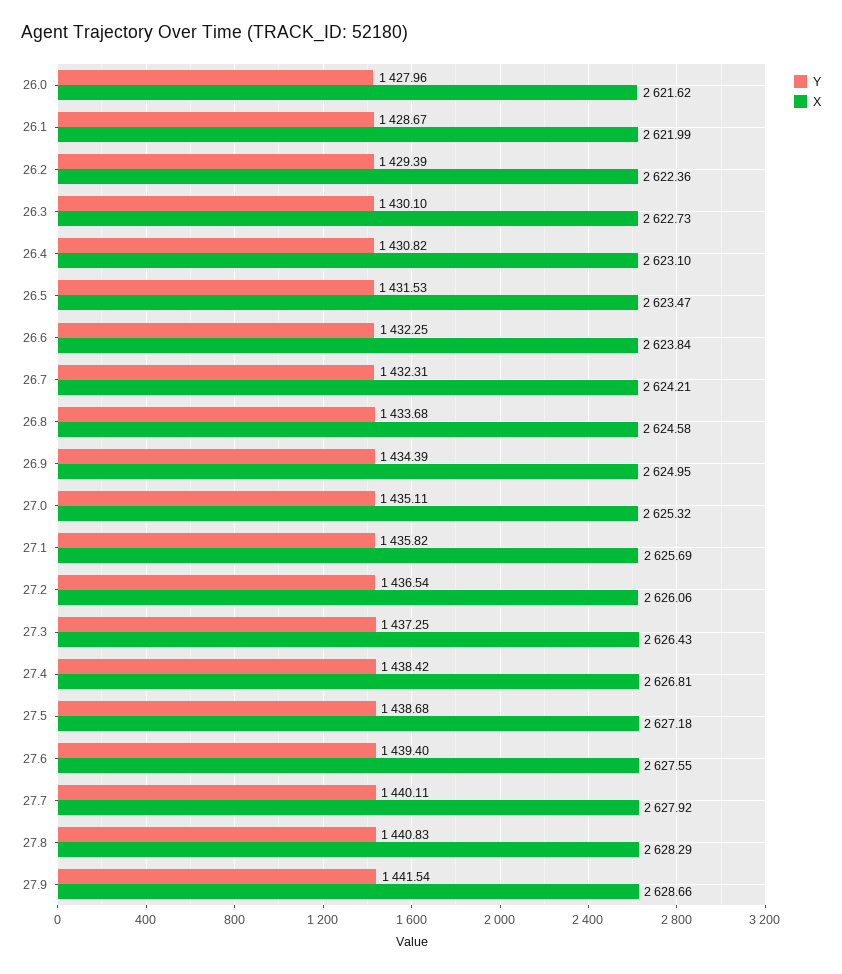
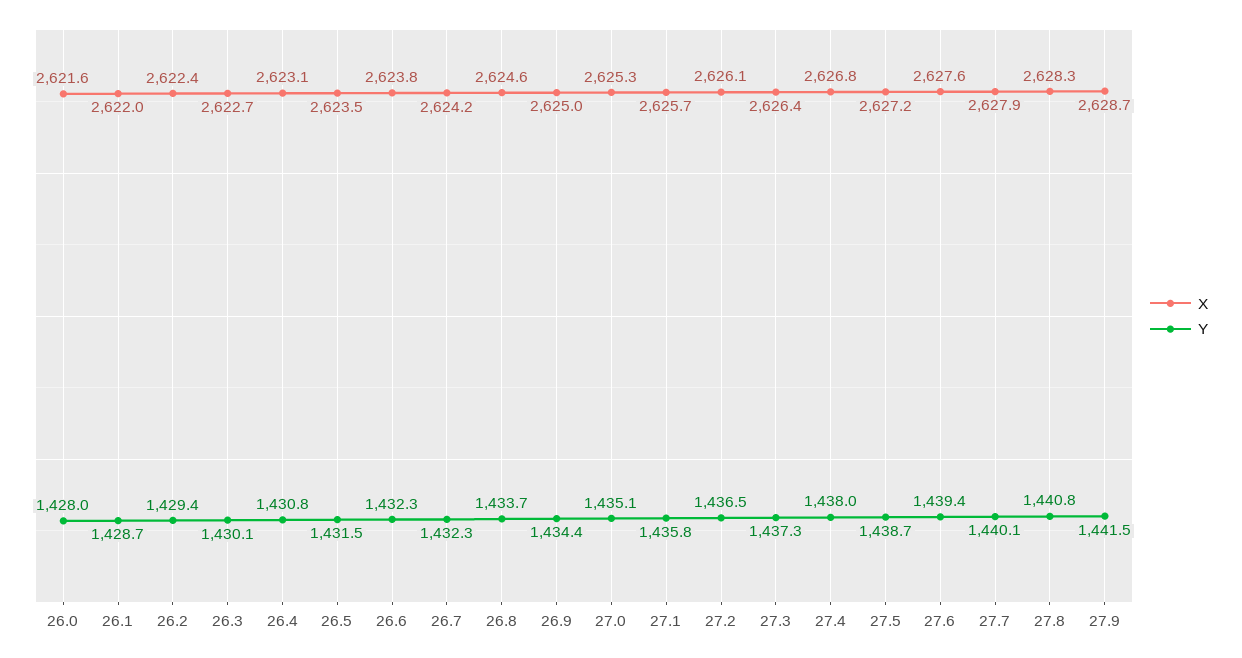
Y, 27.4: 1438.42 -> 1438

